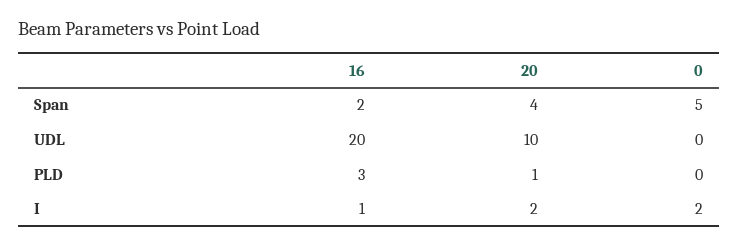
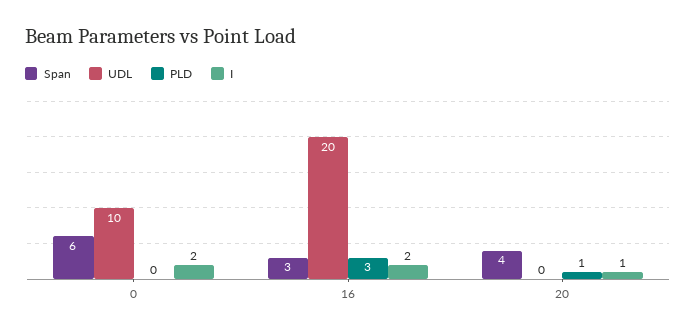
Span, 16: 2 -> 3
Span, 0: 5 -> 6
UDL, 20: 10 -> 0
UDL, 0: 0 -> 10
I, 16: 1 -> 2
I, 20: 2 -> 1

